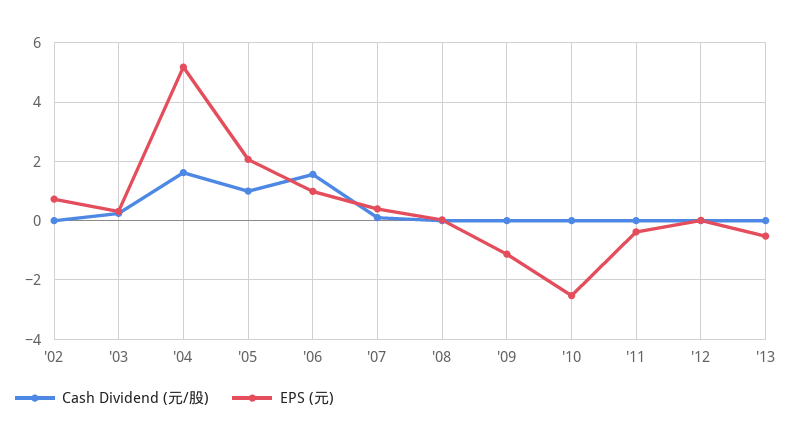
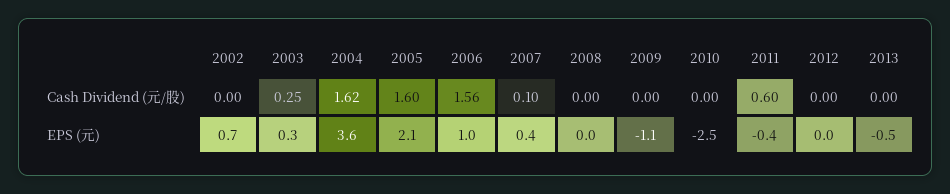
EPS (元), '04: 5.25 -> 3.6
Cash Dividend (元/股), '05: 1 -> 1.6
Cash Dividend (元/股), '11: 0 -> 0.6

